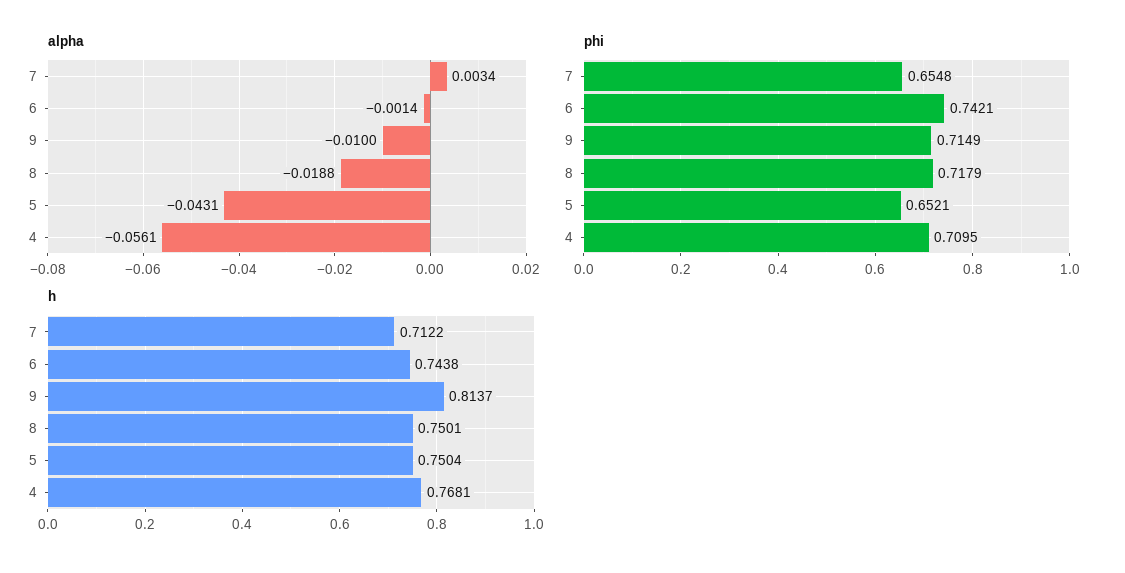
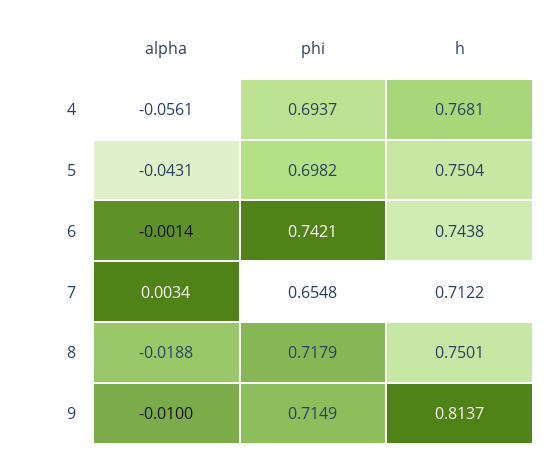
phi, 5: 0.6521 -> 0.6982
phi, 4: 0.7095 -> 0.6937

